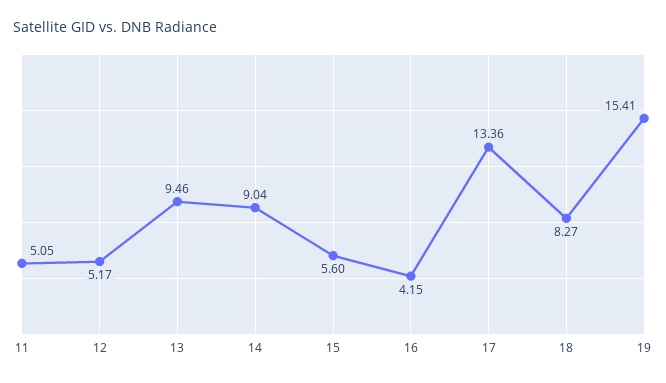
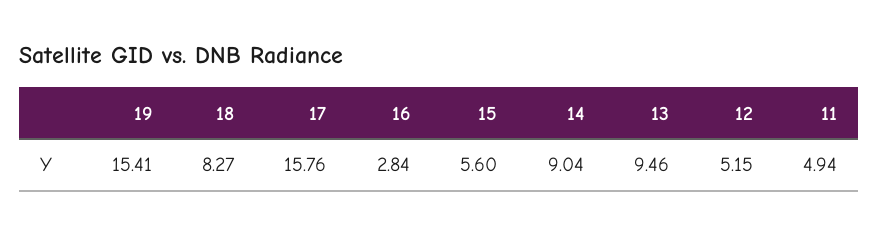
11: 5.05 -> 4.94
12: 5.17 -> 5.15
16: 4.15 -> 2.84
17: 13.36 -> 15.76

